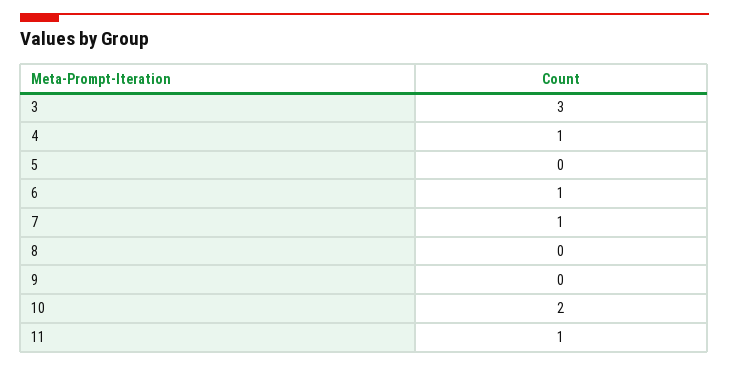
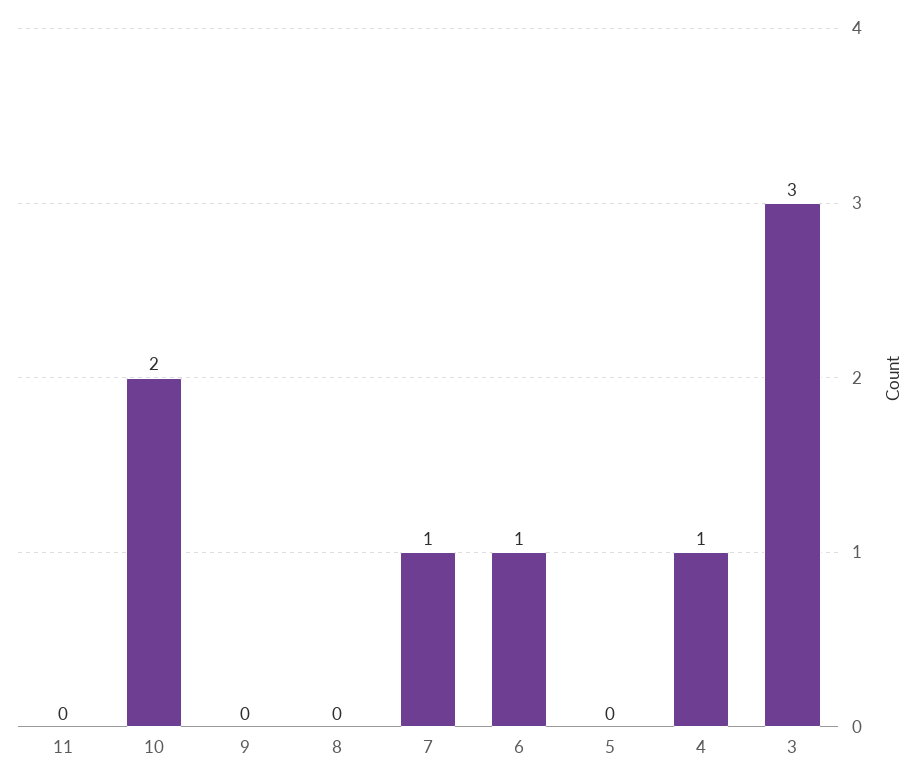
11: 1 -> 0

